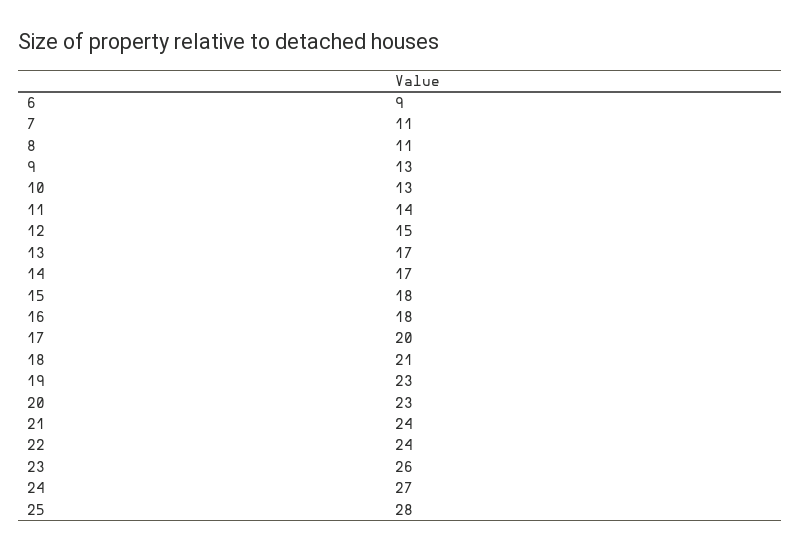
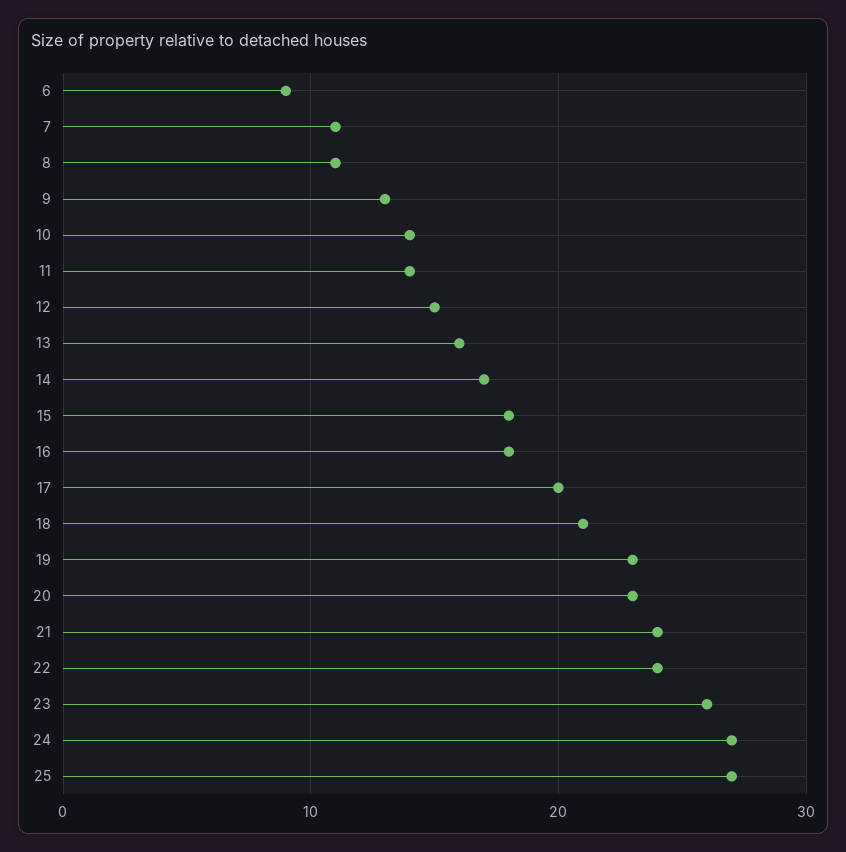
10: 13 -> 14
13: 17 -> 16
25: 28 -> 27

